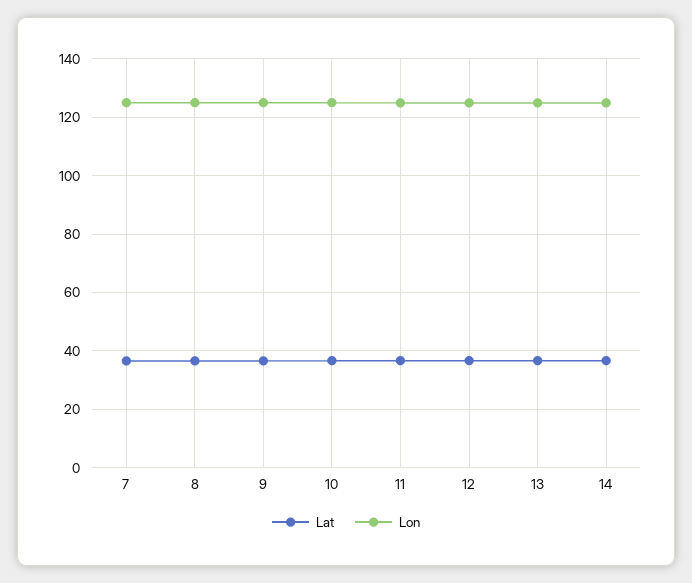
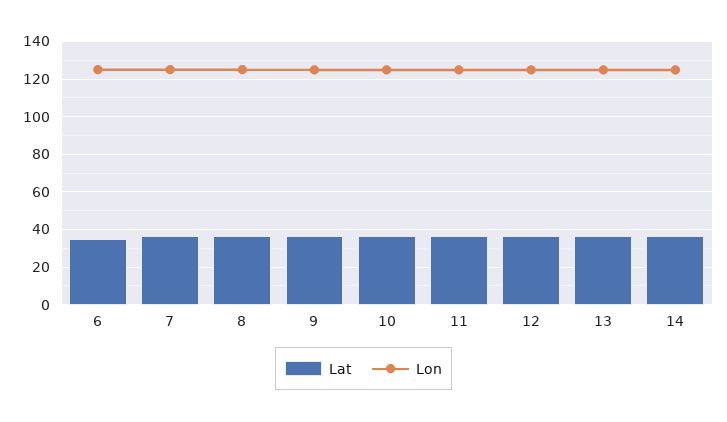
Lat, 6: none -> 35
Lon, 6: none -> 125

